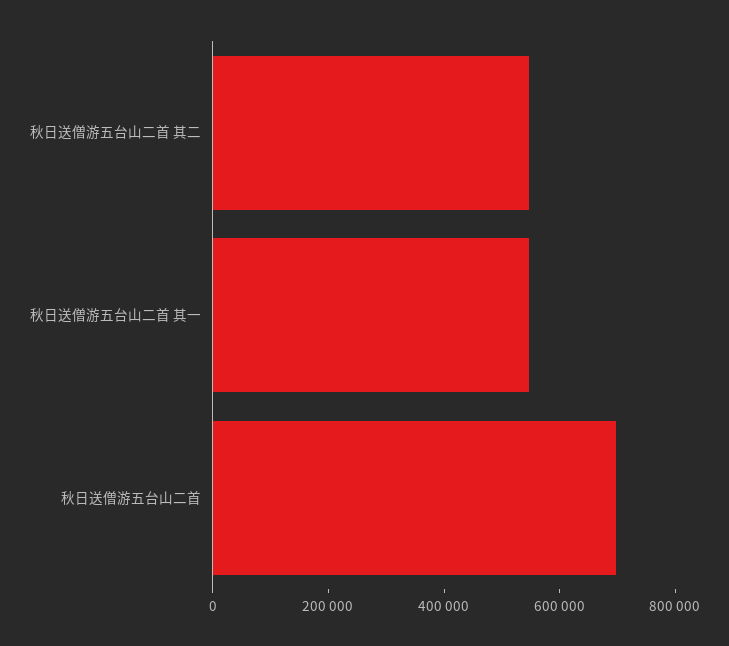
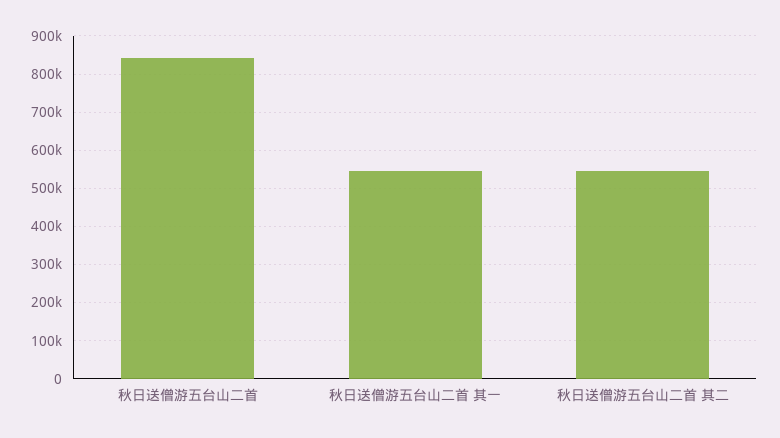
秋日送僧游五台山二首: 700000 -> 840000

